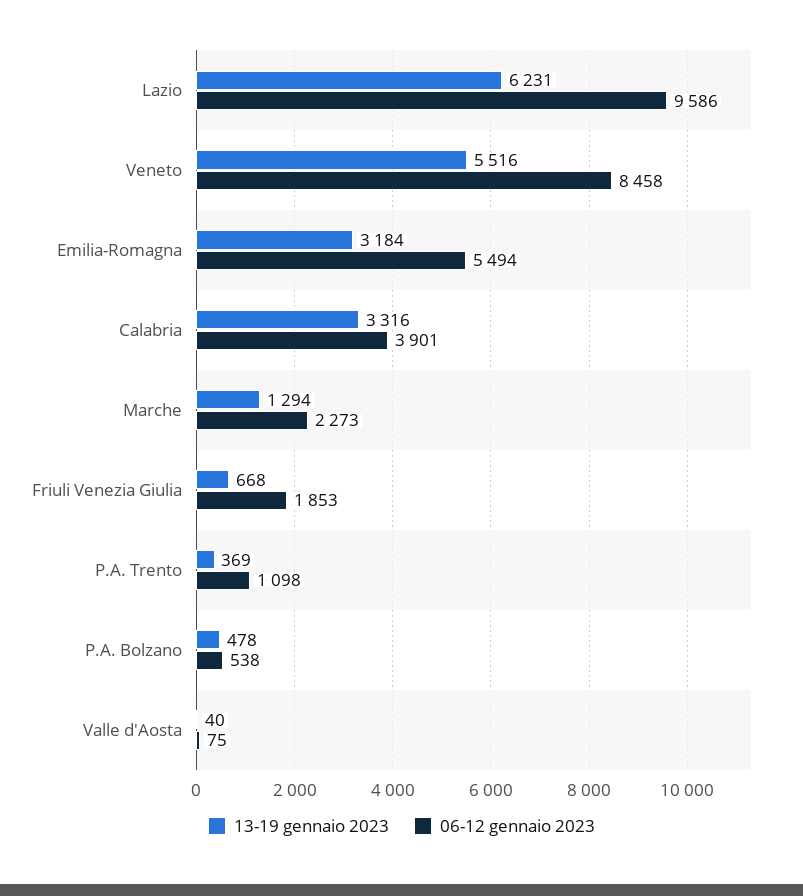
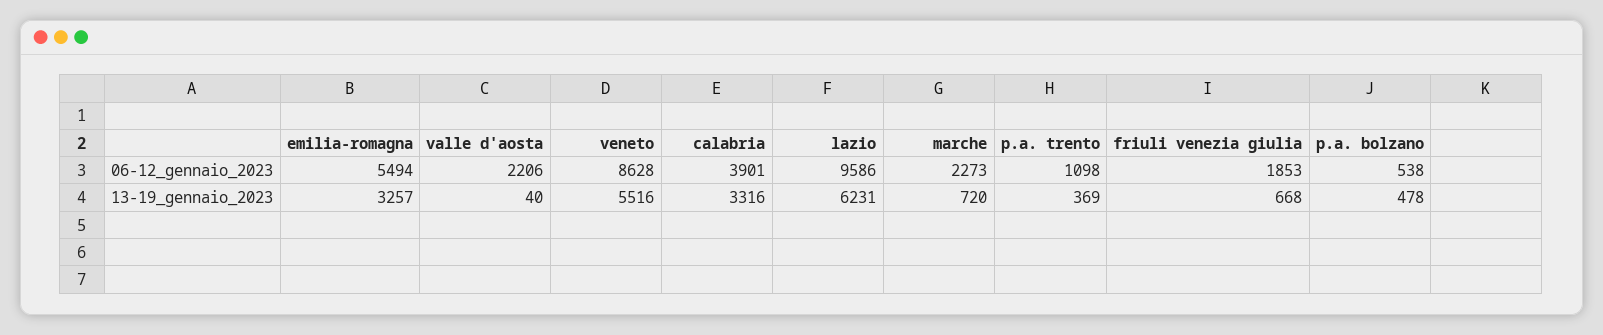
06-12 gennaio 2023, Veneto: 8458 -> 8628
13-19 gennaio 2023, Emilia-Romagna: 3184 -> 3257
13-19 gennaio 2023, Marche: 1294 -> 720
06-12 gennaio 2023, Valle d'Aosta: 75 -> 2206

